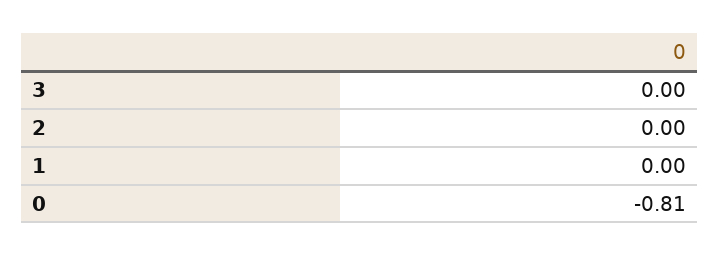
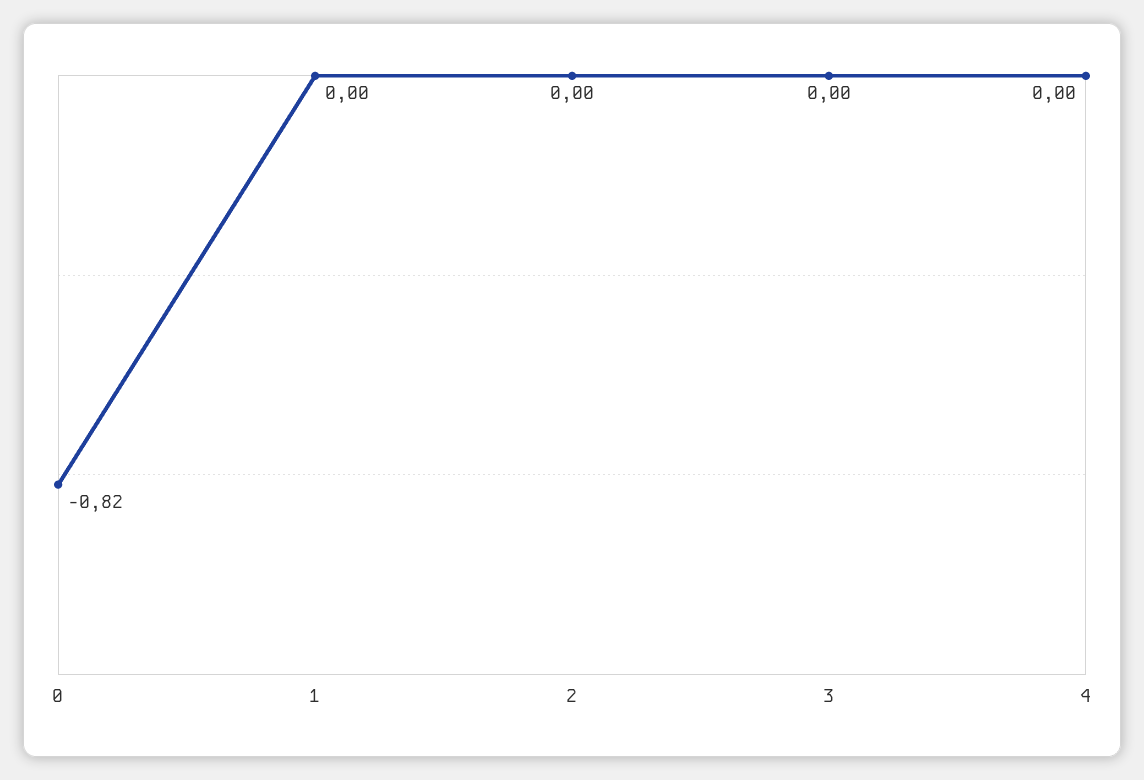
0: -0.81 -> -0.82
4: none -> 0

